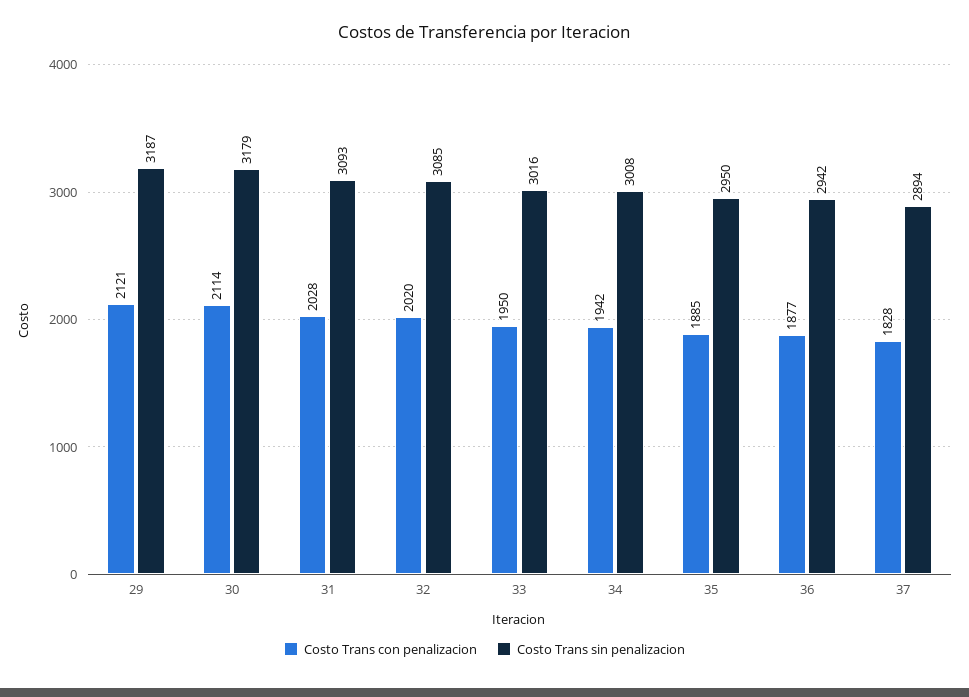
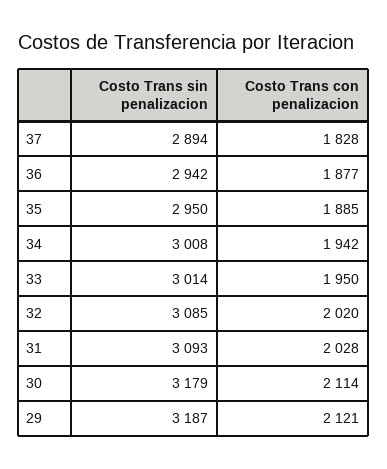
Costo Trans sin penalizacion, 33: 3016 -> 3014

